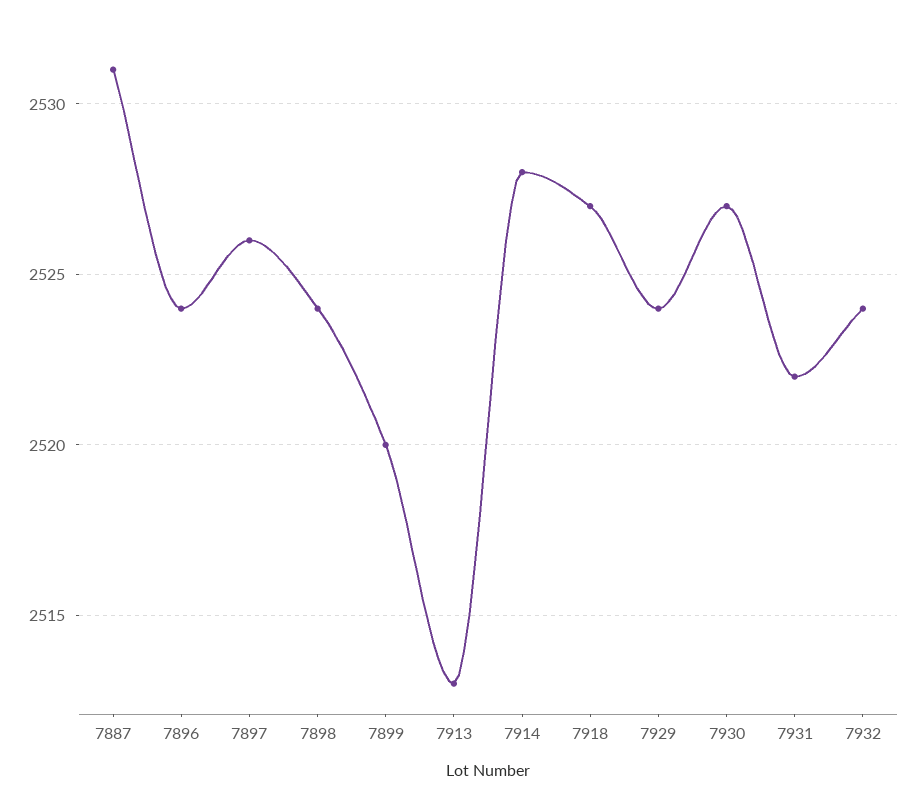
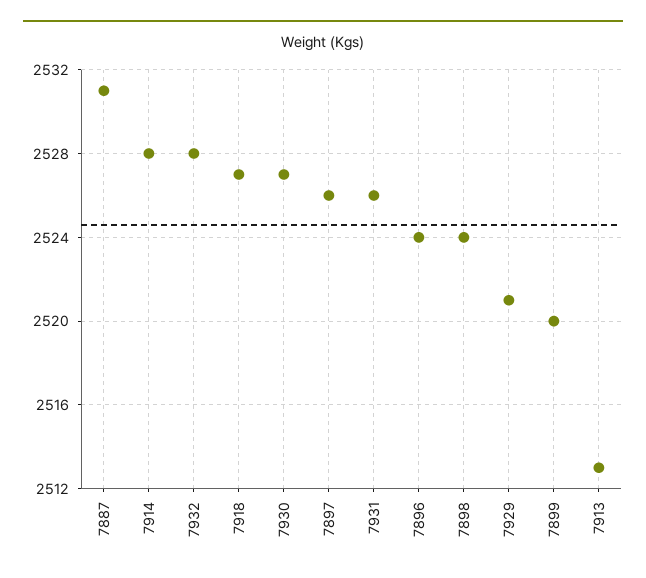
7929: 2524 -> 2521
7931: 2522 -> 2526
7932: 2524 -> 2528

